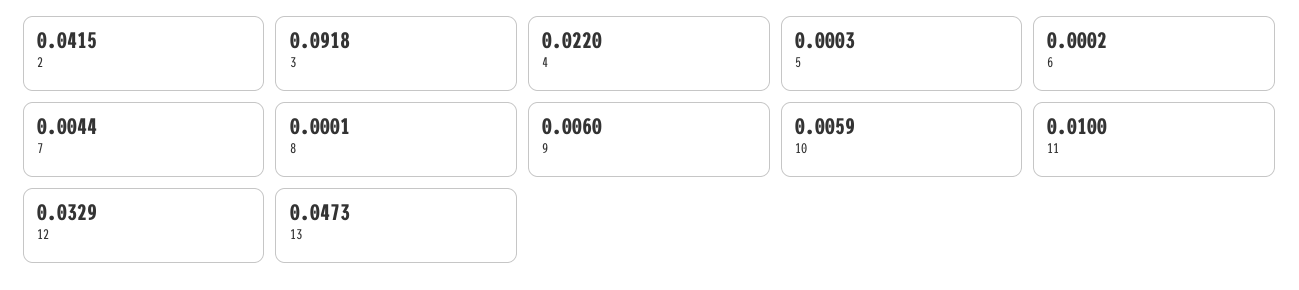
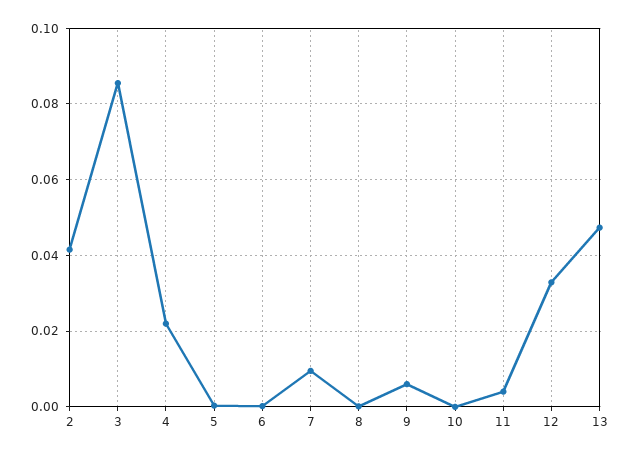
3: 0.0918 -> 0.086
7: 0.0044 -> 0.01
10: 0.0059 -> 0
11: 0.01 -> 0.004

